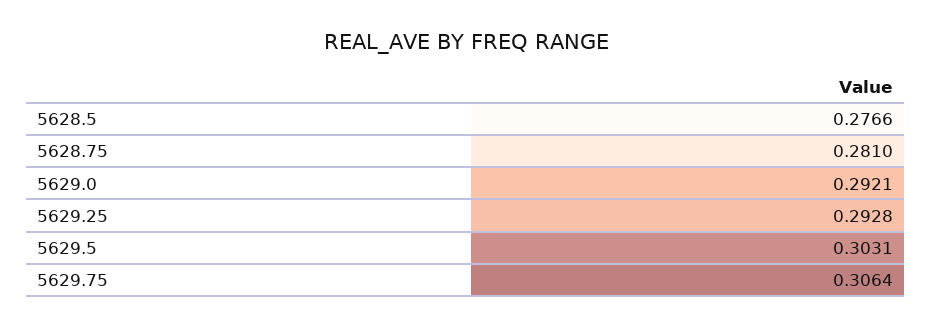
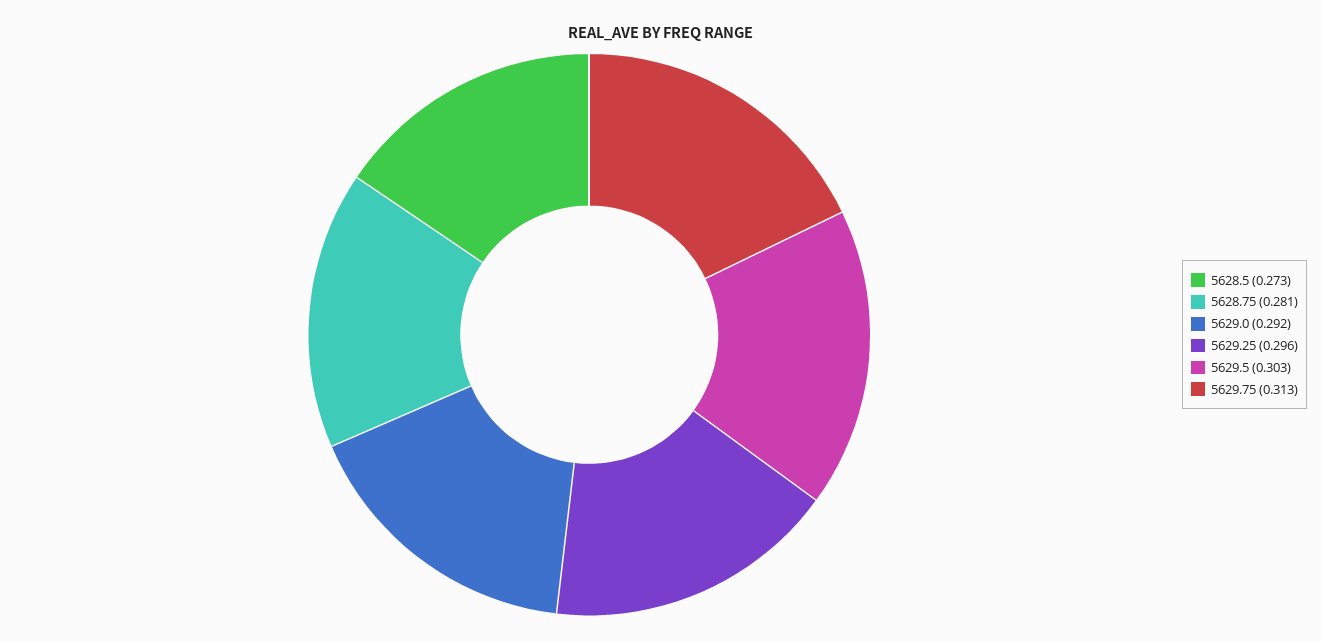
5628.5: 0.2766 -> 0.273
5629.25: 0.2928 -> 0.296
5629.75: 0.3064 -> 0.313

